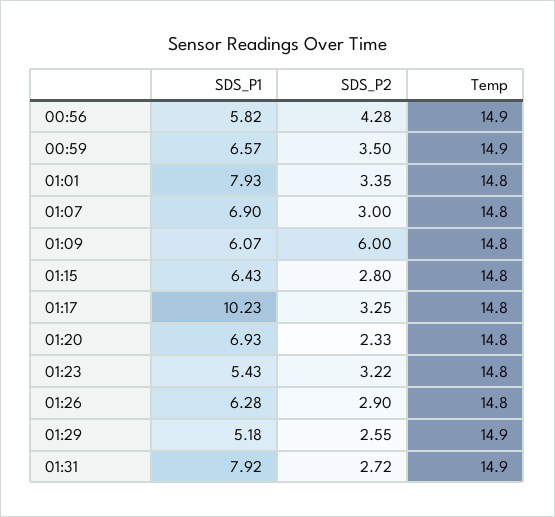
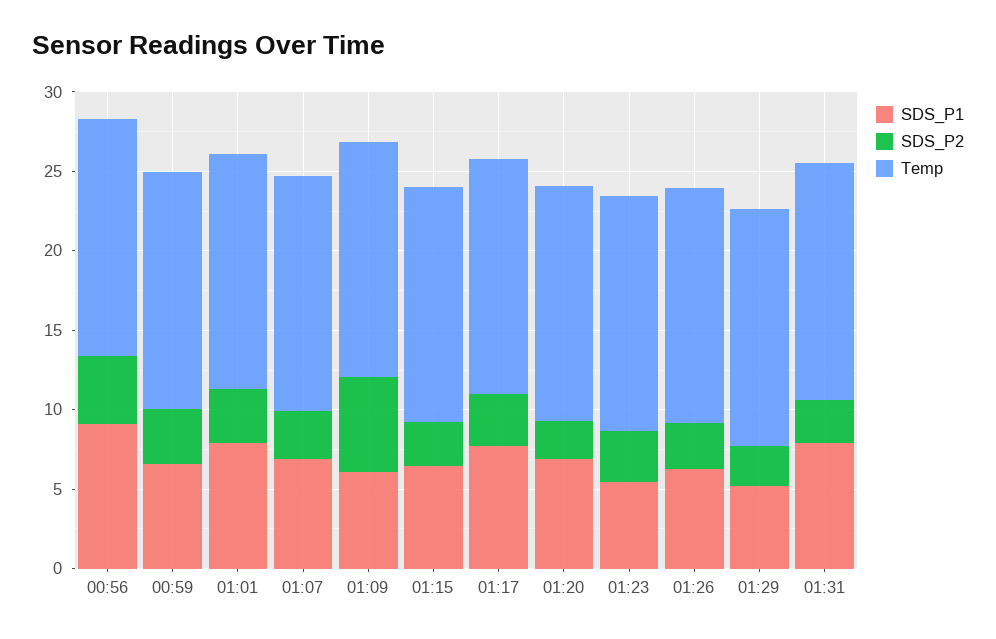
SDS_P1, 00:56: 5.82 -> 9
SDS_P1, 01:17: 10.23 -> 8

